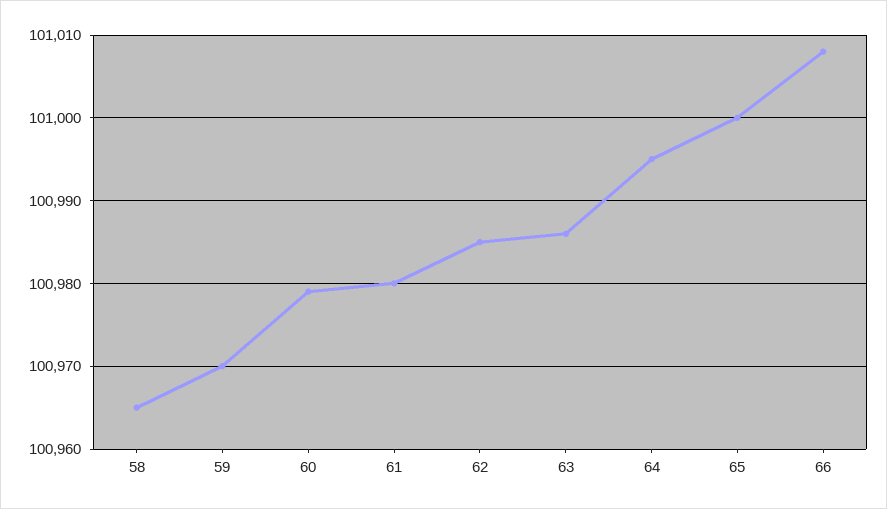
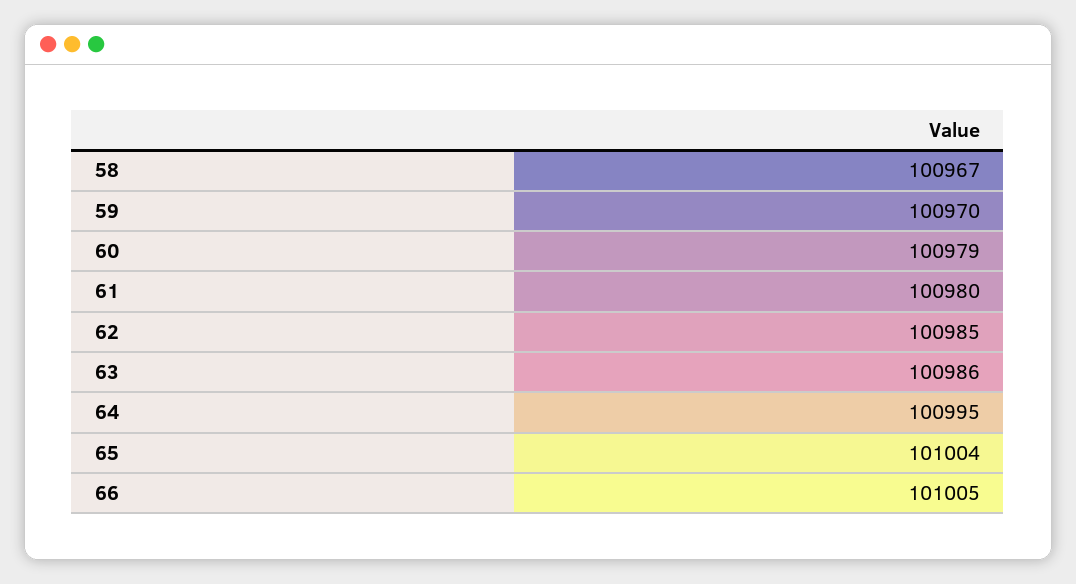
58: 100965 -> 100967
65: 101000 -> 101004
66: 101008 -> 101005

